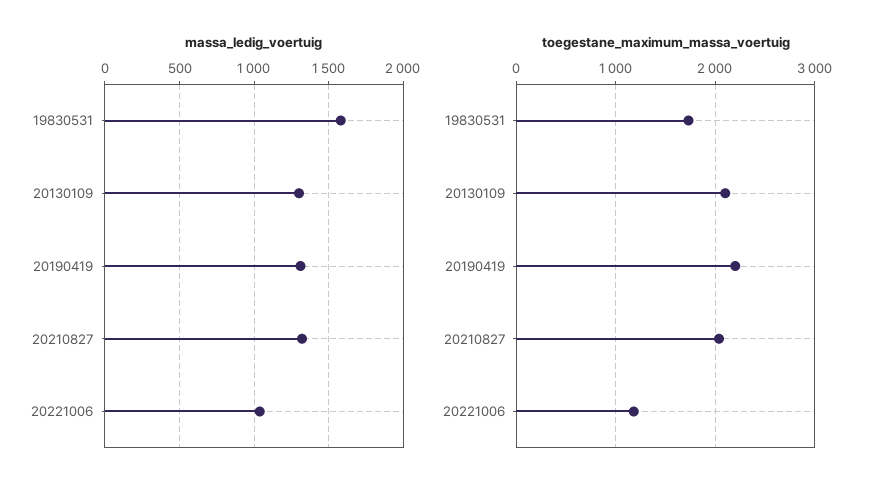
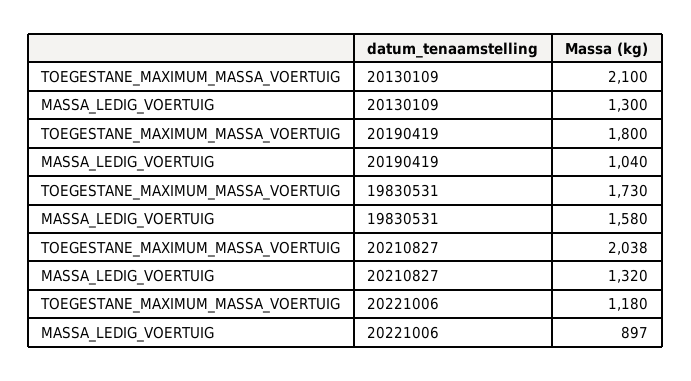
massa_ledig_voertuig, 20190419: 1300 -> 1040
massa_ledig_voertuig, 20221006: 1050 -> 897
toegestane_maximum_massa_voertuig, 20190419: 2200 -> 1800

